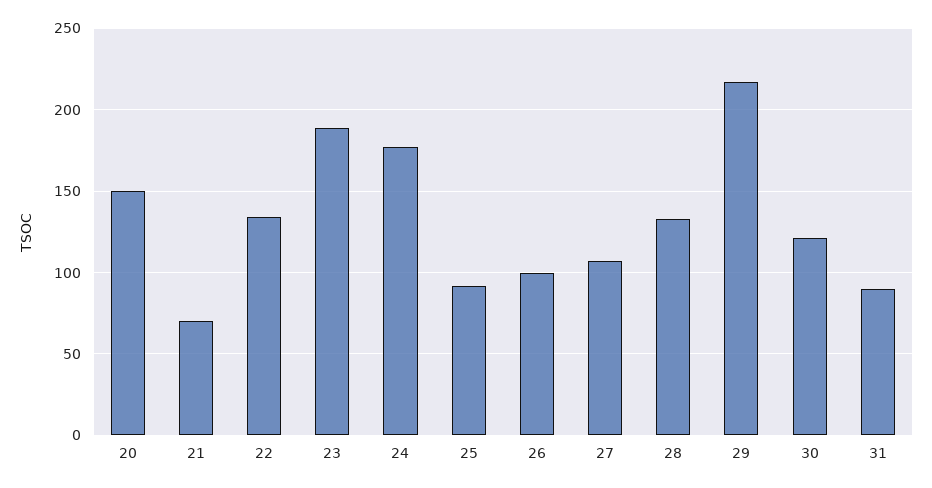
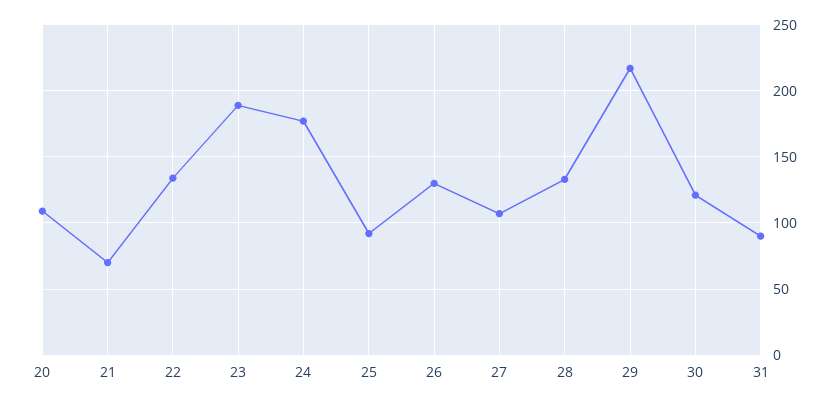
20: 150 -> 110
26: 100 -> 130

